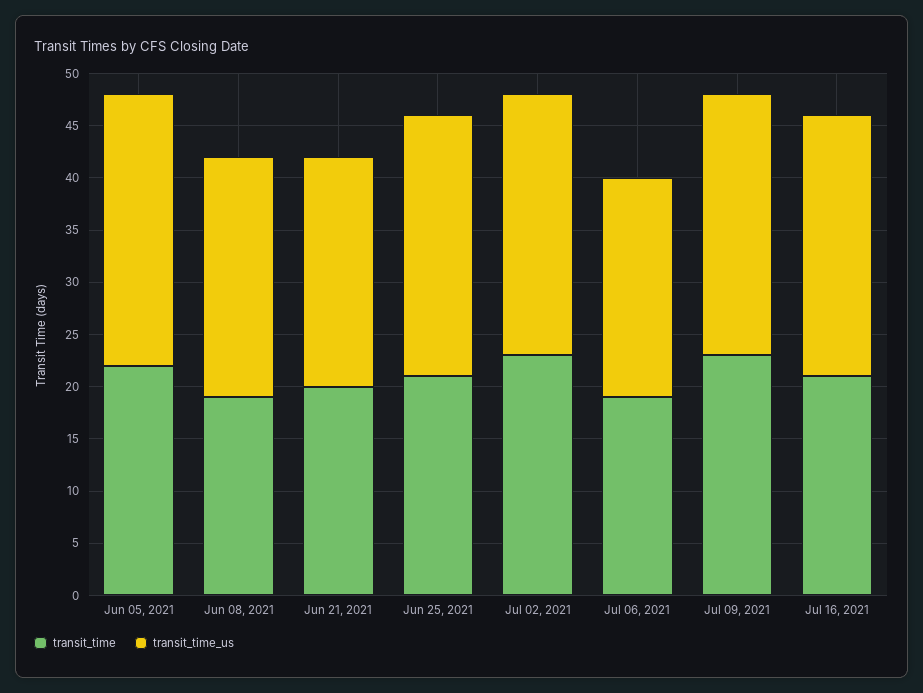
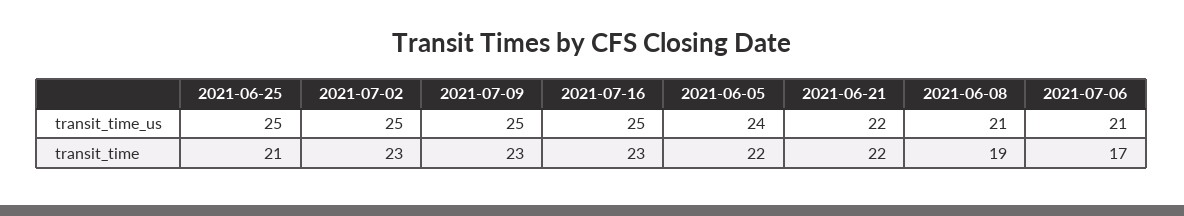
transit_time_us, Jun 05, 2021: 26 -> 24
transit_time_us, Jun 08, 2021: 23 -> 21
transit_time, Jun 21, 2021: 20 -> 22
transit_time, Jul 06, 2021: 19 -> 17
transit_time, Jul 16, 2021: 21 -> 23

